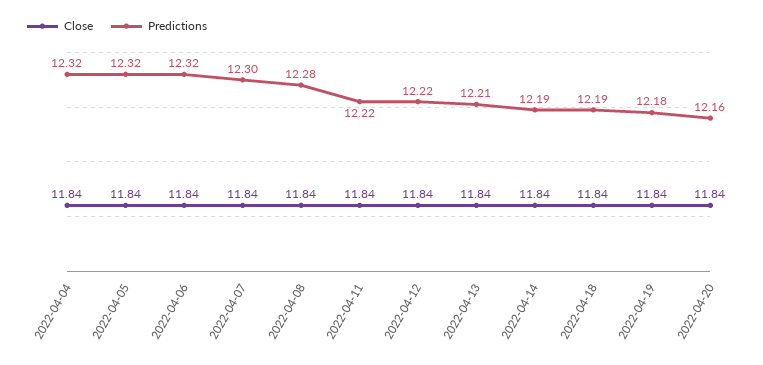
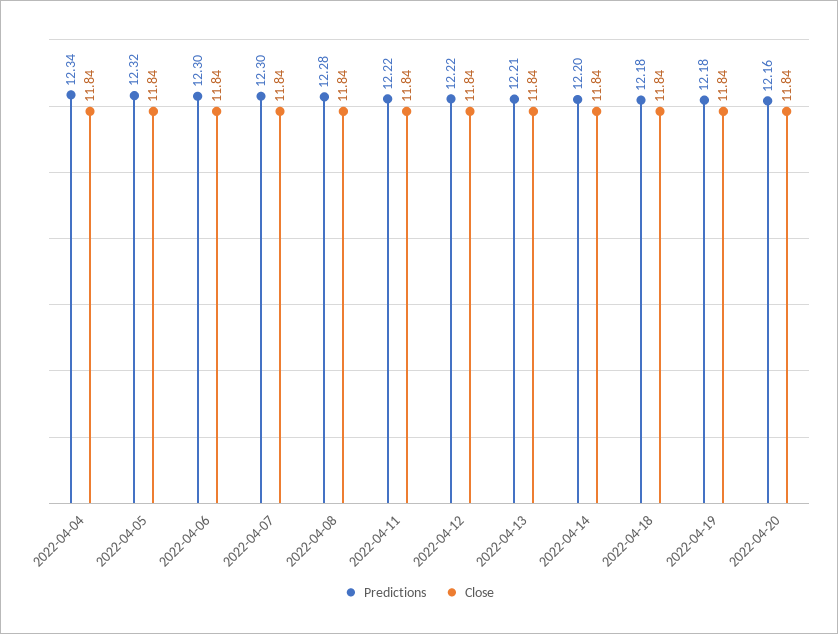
Predictions, 2022-04-04: 12.32 -> 12.34
Predictions, 2022-04-06: 12.32 -> 12.3
Predictions, 2022-04-14: 12.19 -> 12.2
Predictions, 2022-04-18: 12.19 -> 12.18

